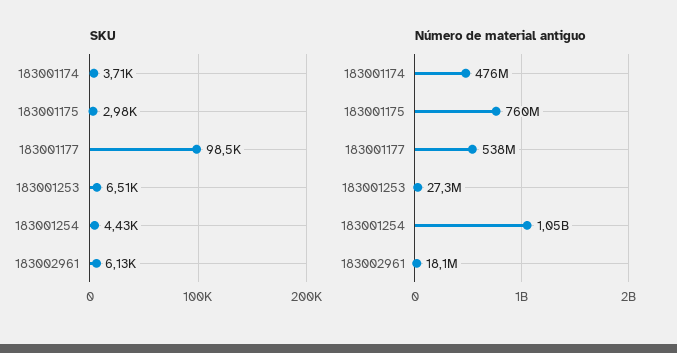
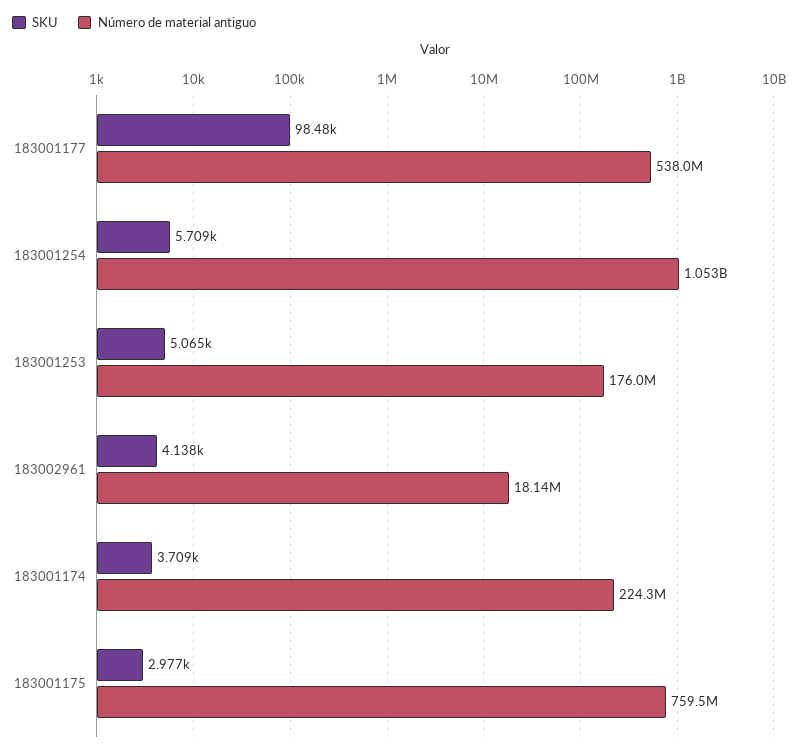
SKU, 183001253: 6510 -> 5065
SKU, 183001254: 4430 -> 5709
SKU, 183002961: 6130 -> 4138
Número de material antiguo, 183001174: 476000000 -> 224300000
Número de material antiguo, 183001253: 27300000 -> 176000000

